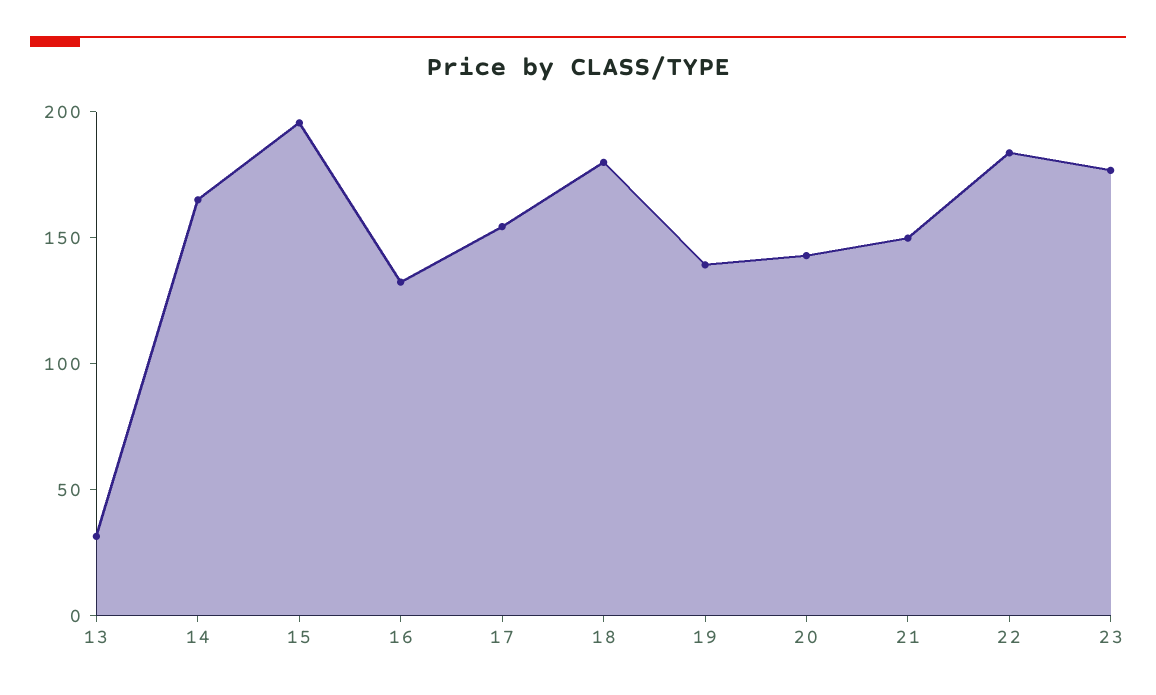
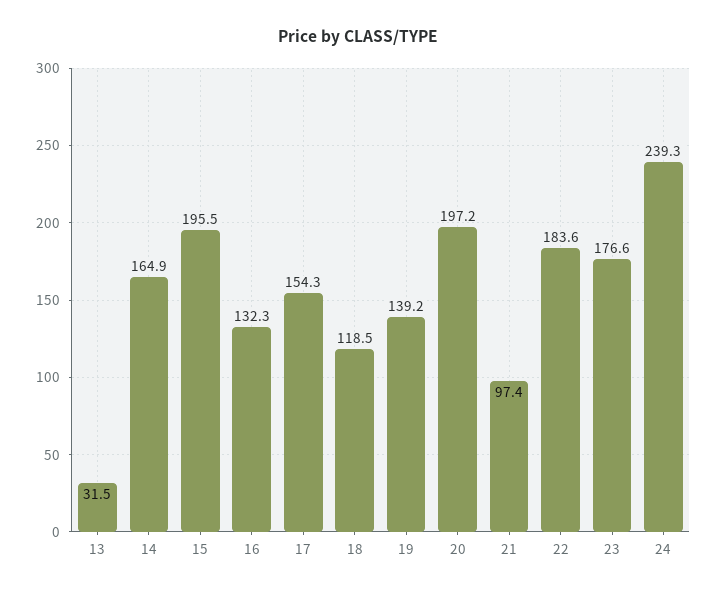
18: 180 -> 118.5
20: 140 -> 197.2
21: 150 -> 97.4
24: none -> 239.3

